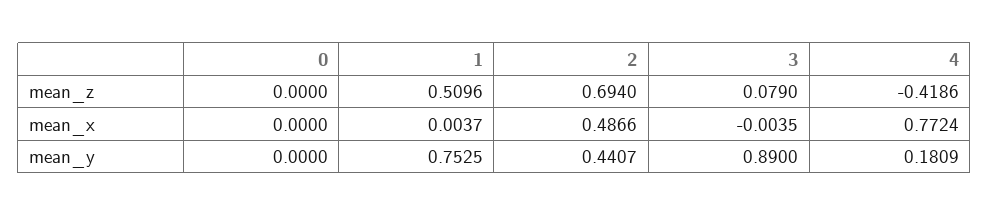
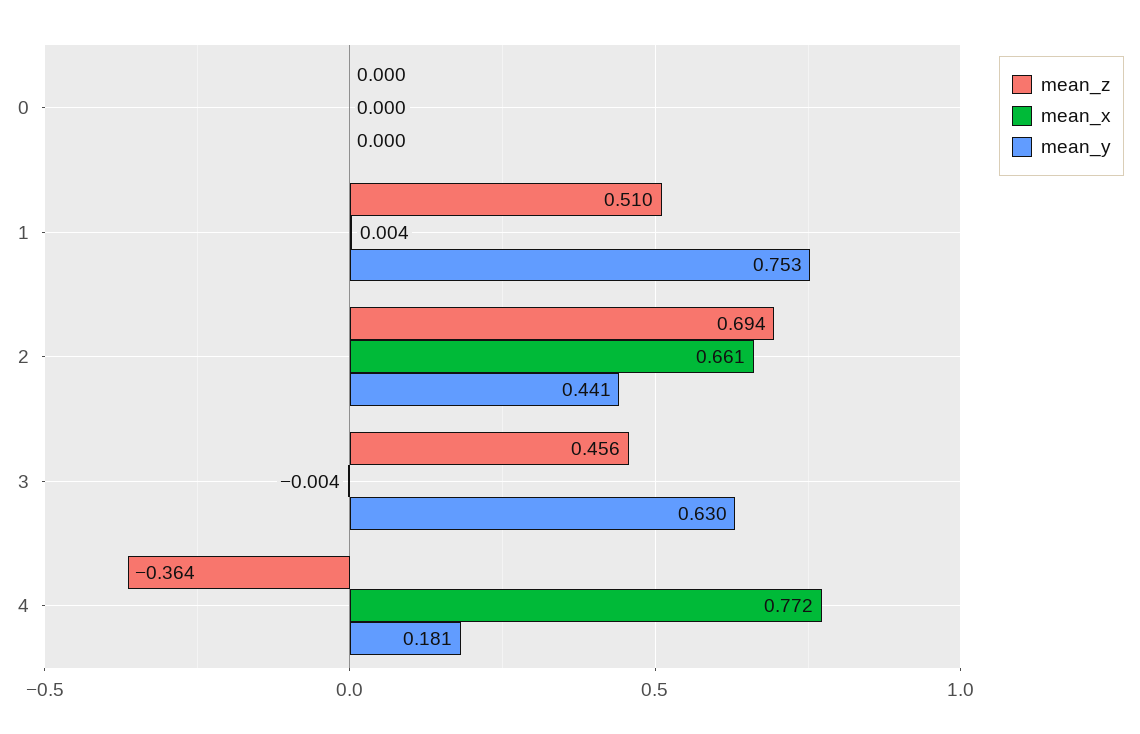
mean_z, 3: 0.079 -> 0.456
mean_z, 4: -0.4186 -> -0.364
mean_x, 2: 0.4866 -> 0.661
mean_y, 3: 0.89 -> 0.63

